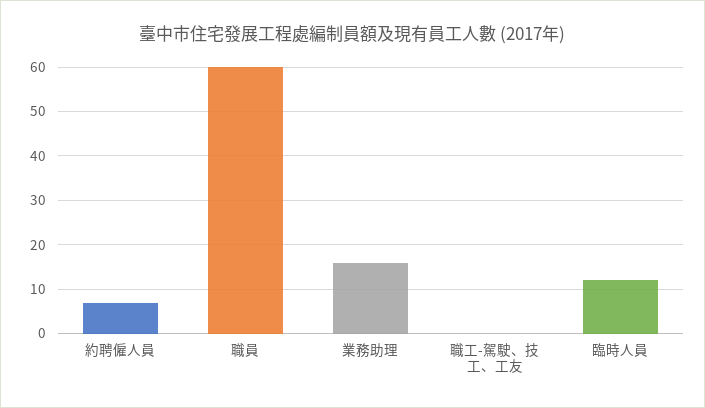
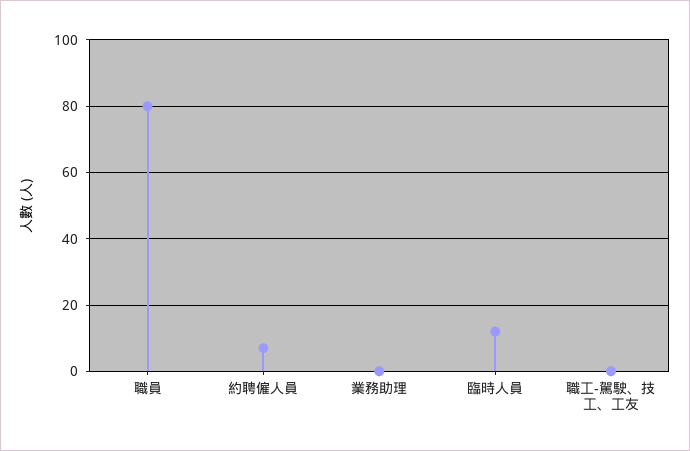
職員: 60 -> 80
業務助理: 15 -> 0

